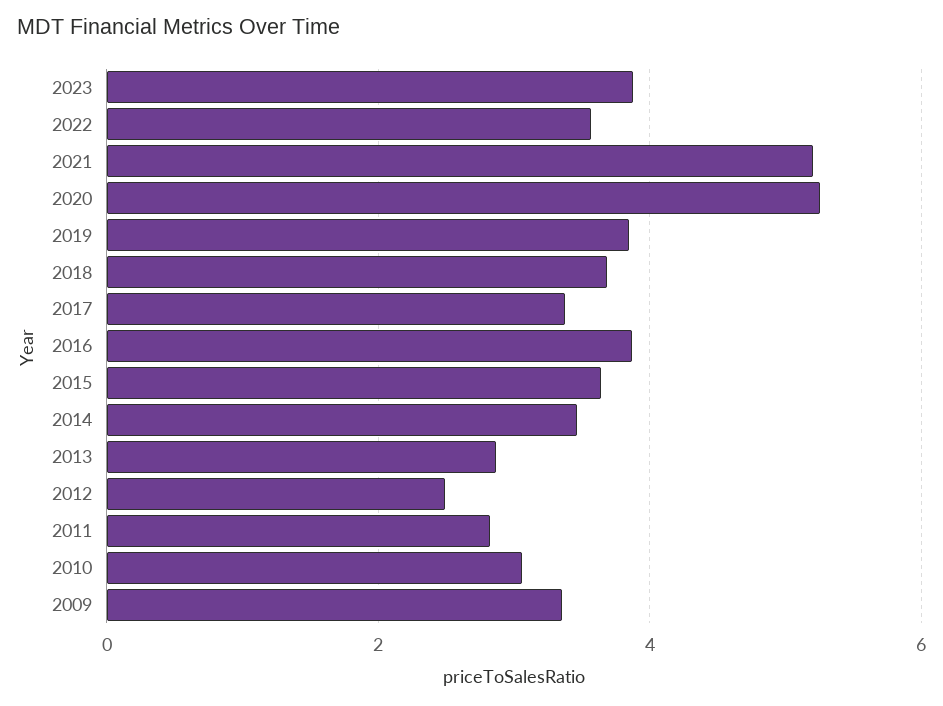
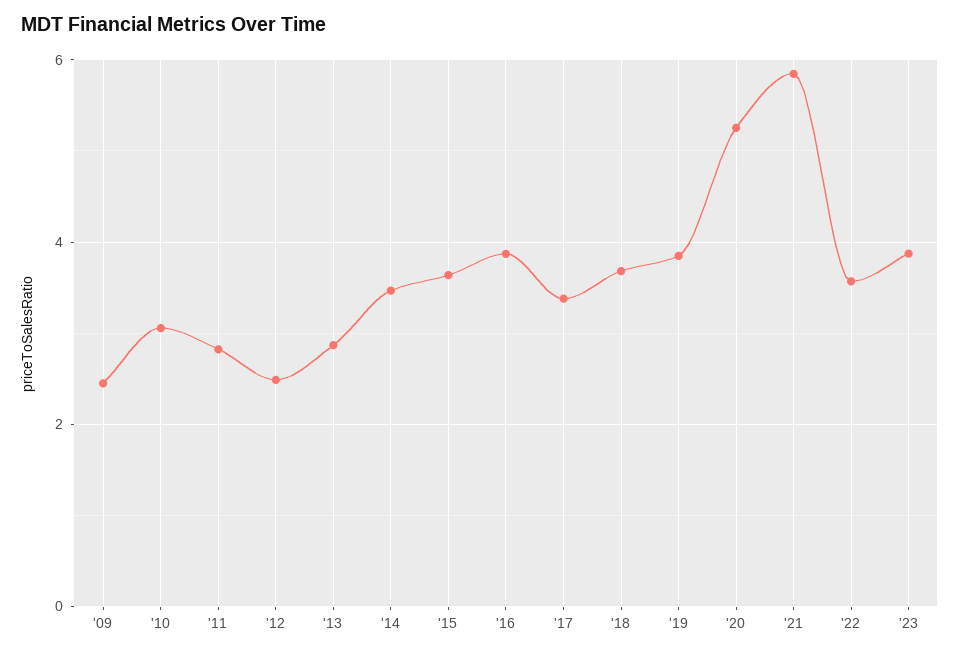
2021: 5.2 -> 5.8
2009: 3.4 -> 2.4

